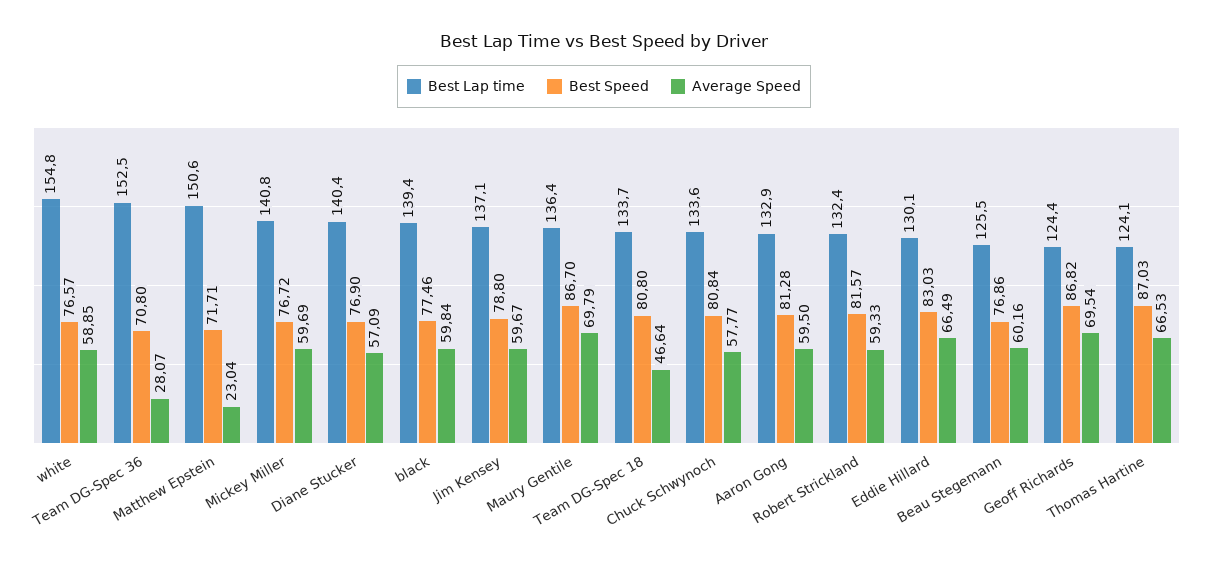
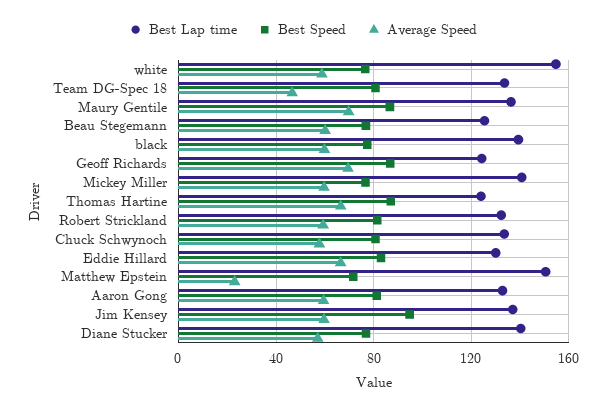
Best Lap time, Team DG-Spec 36: 152.5 -> none
Best Speed, Team DG-Spec 36: 70.8 -> none
Average Speed, Team DG-Spec 36: 28.07 -> none
Best Speed, Jim Kensey: 78.8 -> 95

